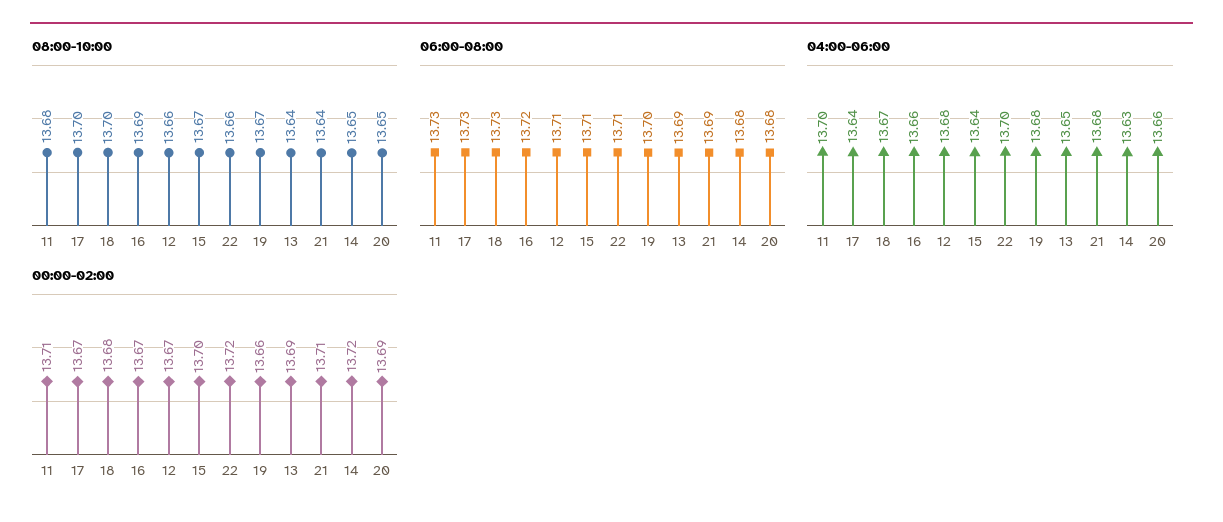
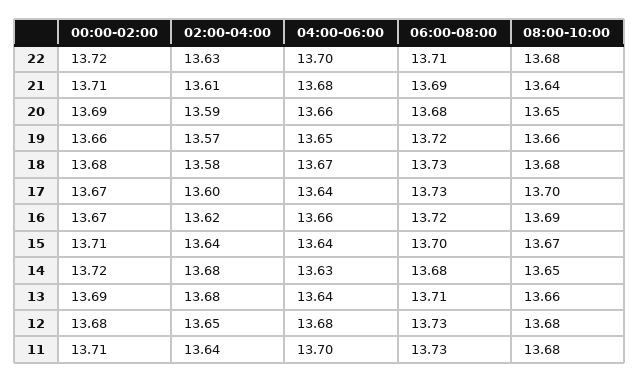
08:00-10:00, 18: 13.7 -> 13.68
08:00-10:00, 12: 13.66 -> 13.68
08:00-10:00, 22: 13.66 -> 13.68
08:00-10:00, 19: 13.67 -> 13.66
08:00-10:00, 13: 13.64 -> 13.66
06:00-08:00, 12: 13.71 -> 13.73
06:00-08:00, 15: 13.71 -> 13.7
06:00-08:00, 19: 13.7 -> 13.72
06:00-08:00, 13: 13.69 -> 13.71
04:00-06:00, 19: 13.68 -> 13.65
04:00-06:00, 13: 13.65 -> 13.64
00:00-02:00, 12: 13.67 -> 13.68
00:00-02:00, 15: 13.7 -> 13.71
02:00-04:00, 22: none -> 13.63
02:00-04:00, 21: none -> 13.61
02:00-04:00, 20: none -> 13.59
02:00-04:00, 19: none -> 13.57
02:00-04:00, 18: none -> 13.58
02:00-04:00, 17: none -> 13.6
02:00-04:00, 16: none -> 13.62
02:00-04:00, 15: none -> 13.64
02:00-04:00, 14: none -> 13.68
02:00-04:00, 13: none -> 13.68
02:00-04:00, 12: none -> 13.65
02:00-04:00, 11: none -> 13.64

